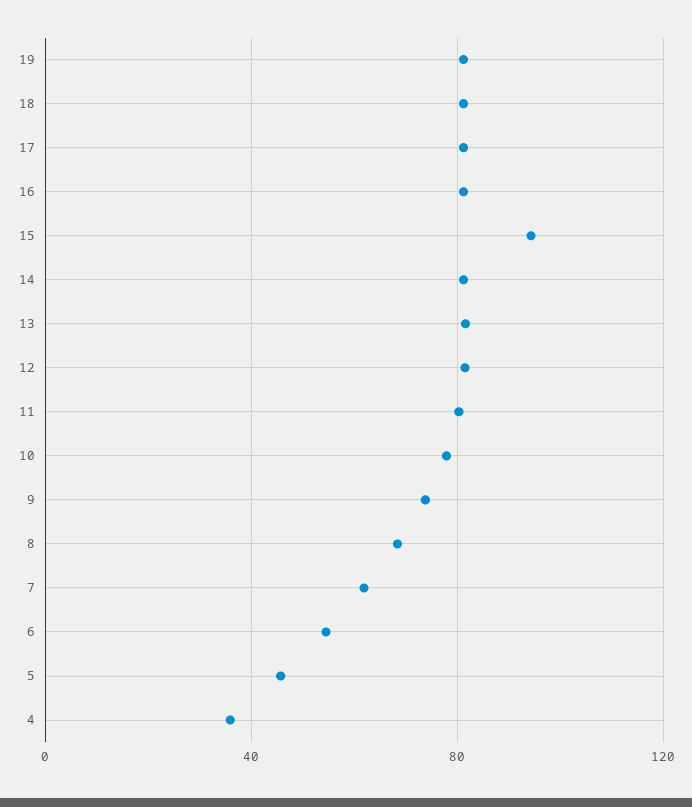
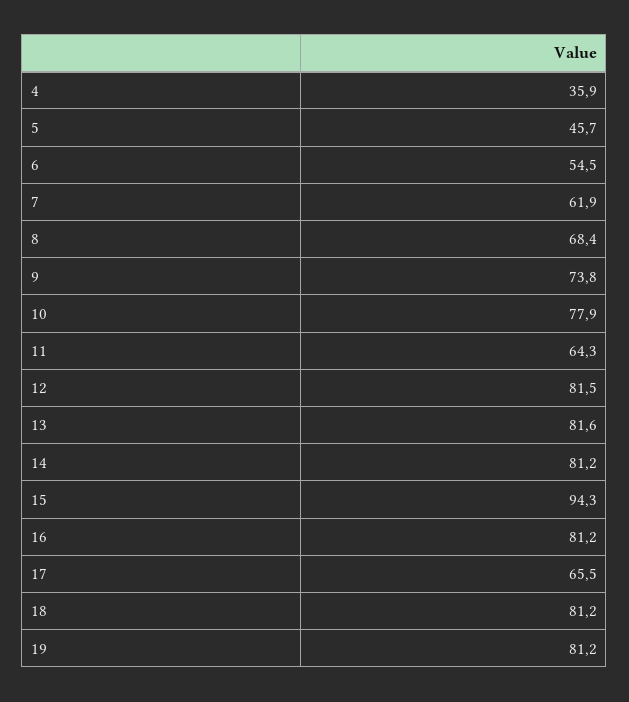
17: 80 -> 65.5
11: 80 -> 64.3

